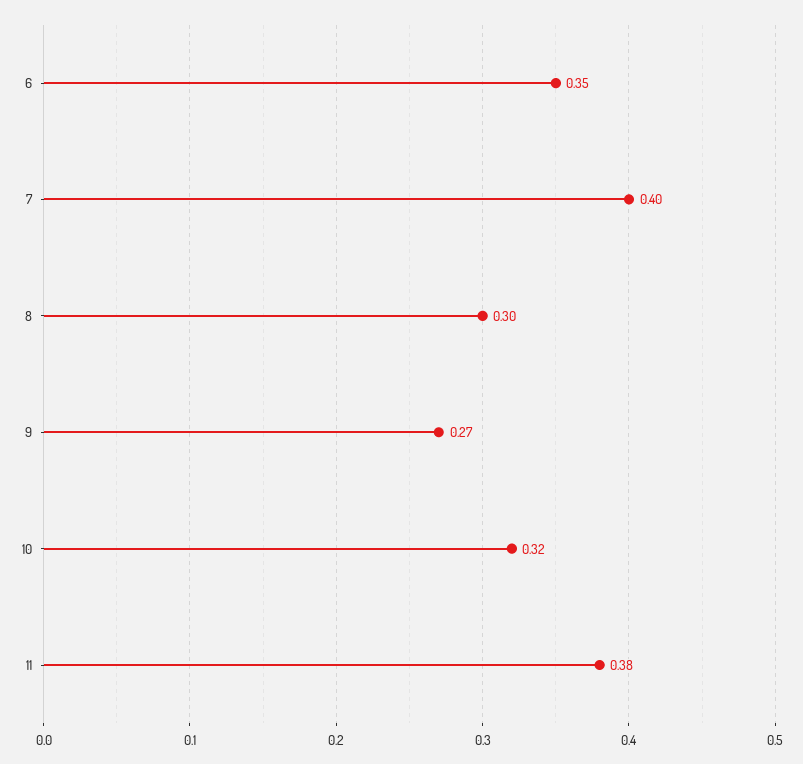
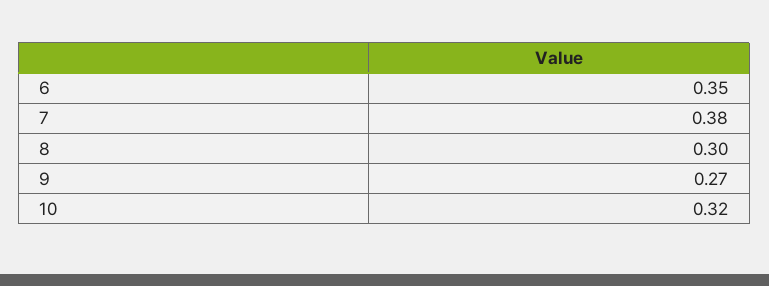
7: 0.4 -> 0.38
11: 0.38 -> none

